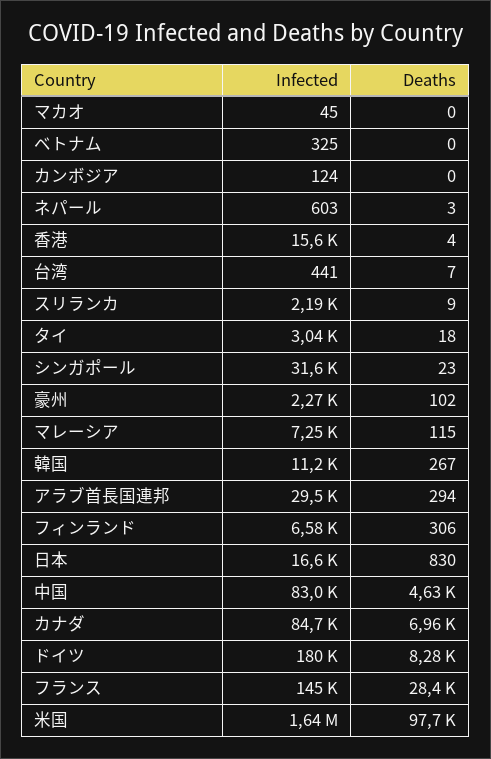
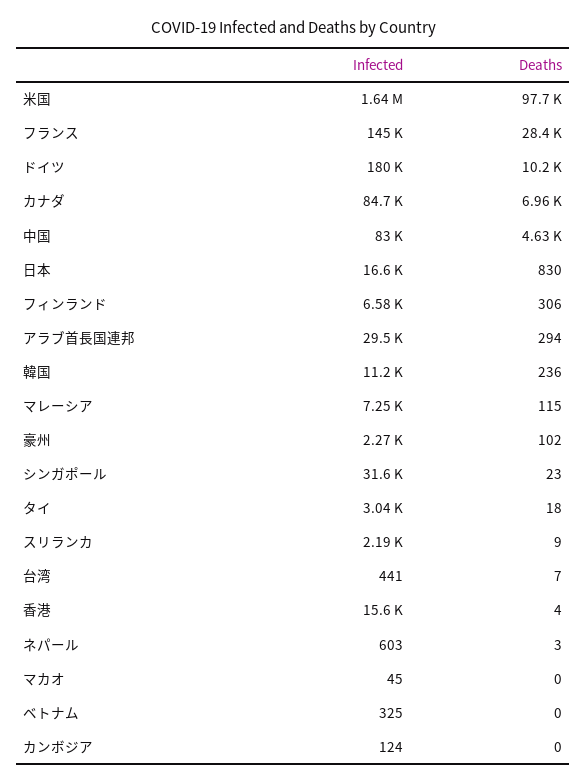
Deaths, 韓国: 267 -> 236
Deaths, ドイツ: 8280 -> 10200

